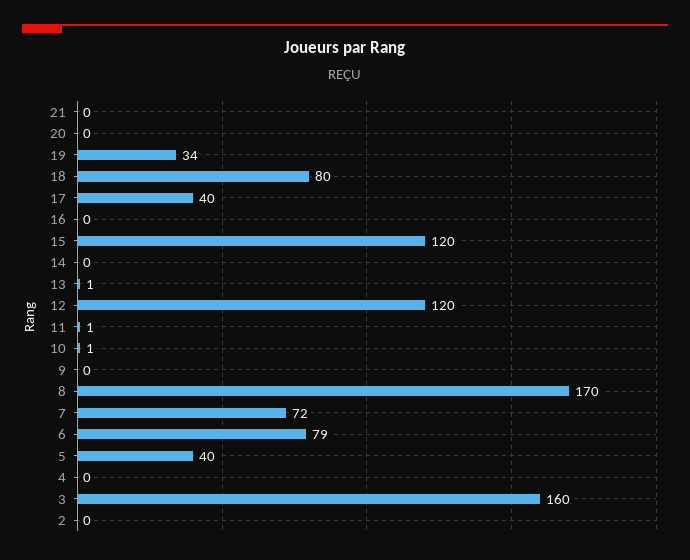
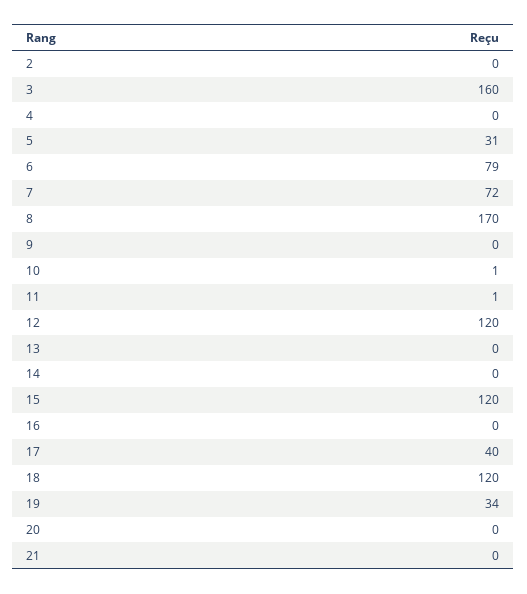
18: 80 -> 120
13: 1 -> 0
5: 40 -> 31

